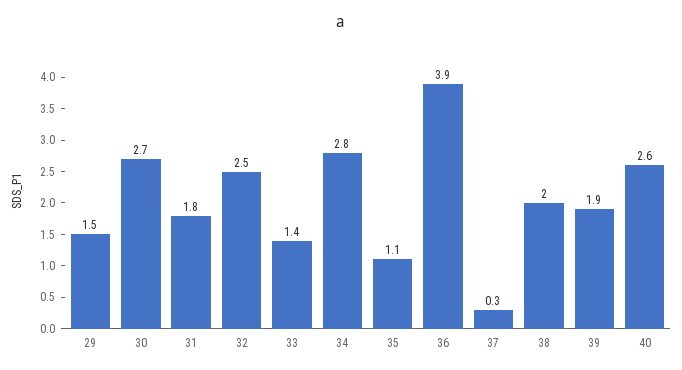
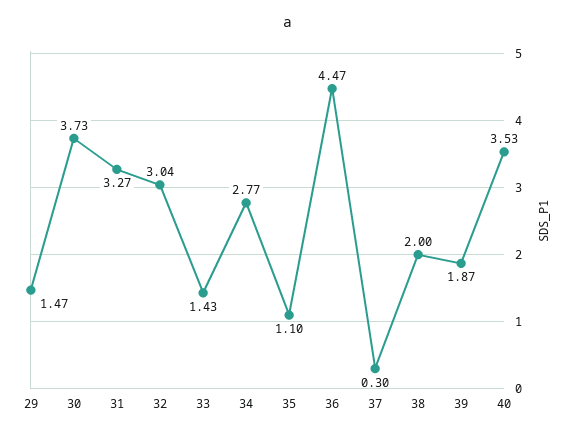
30: 2.7 -> 3.73
31: 1.8 -> 3.27
32: 2.5 -> 3.04
36: 3.9 -> 4.47
40: 2.6 -> 3.53

